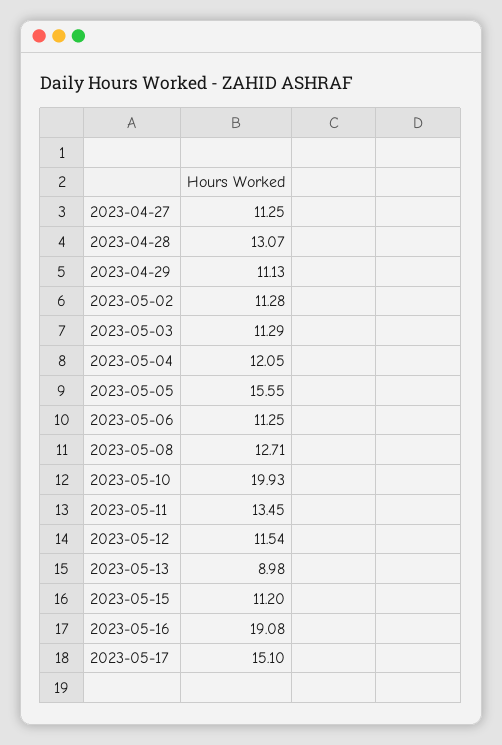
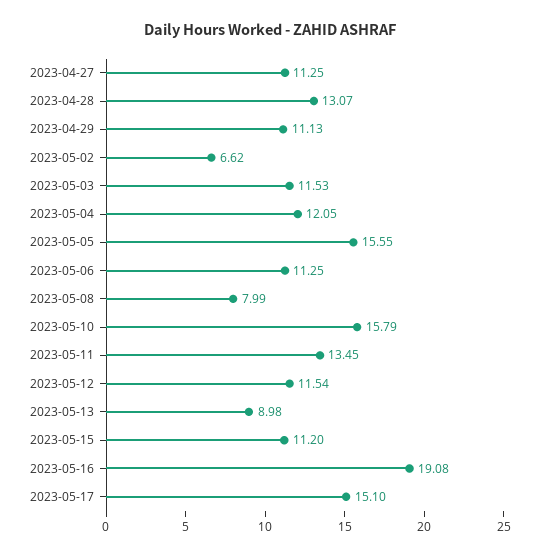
2023-05-02: 11.28 -> 6.62
2023-05-03: 11.29 -> 11.53
2023-05-08: 12.71 -> 7.99
2023-05-10: 19.93 -> 15.79

